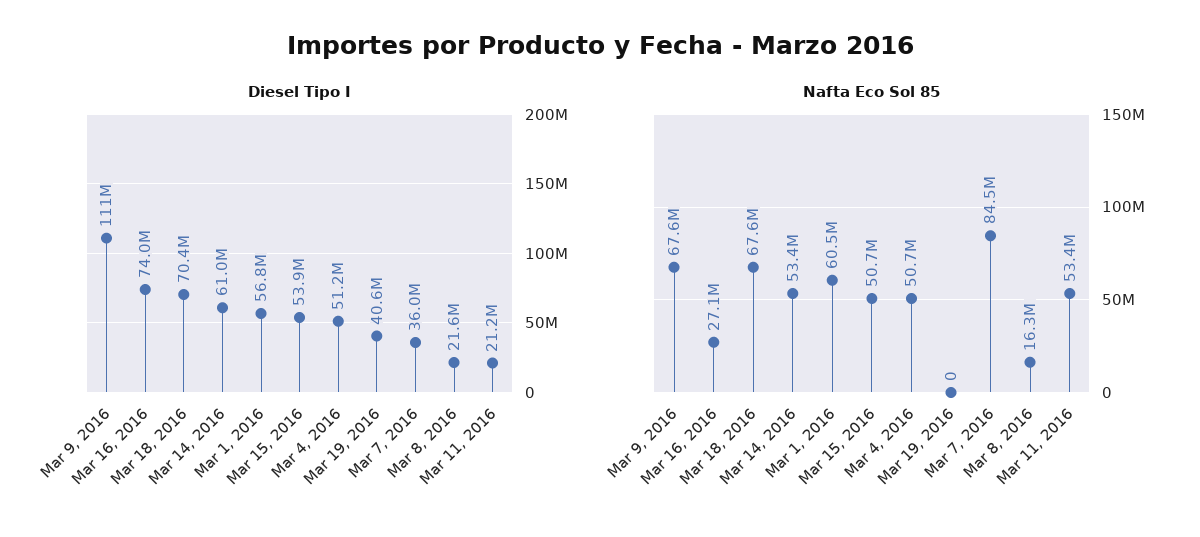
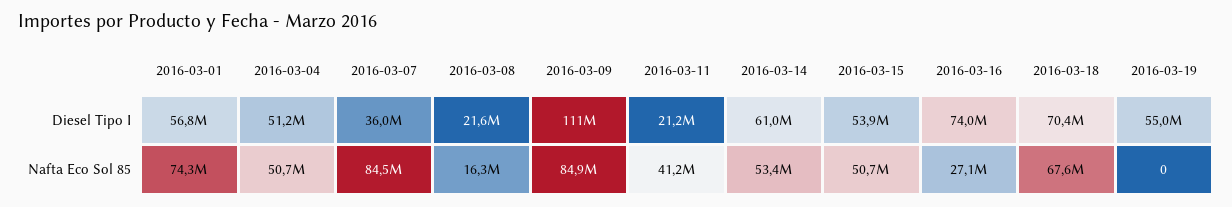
Diesel Tipo I, Mar 19, 2016: 40600000 -> 55000000
Nafta Eco Sol 85, Mar 9, 2016: 67600000 -> 84900000
Nafta Eco Sol 85, Mar 1, 2016: 60500000 -> 74300000
Nafta Eco Sol 85, Mar 11, 2016: 53400000 -> 41200000

